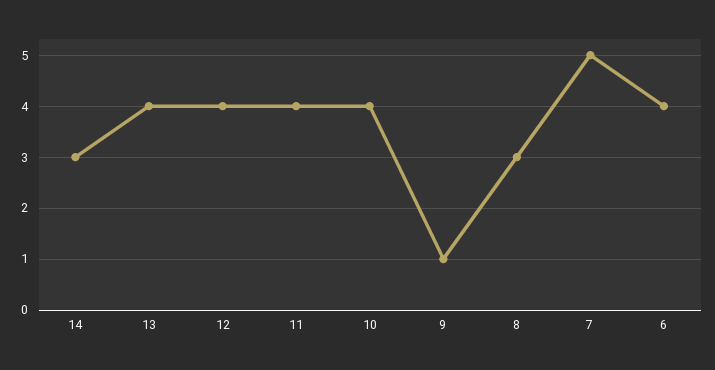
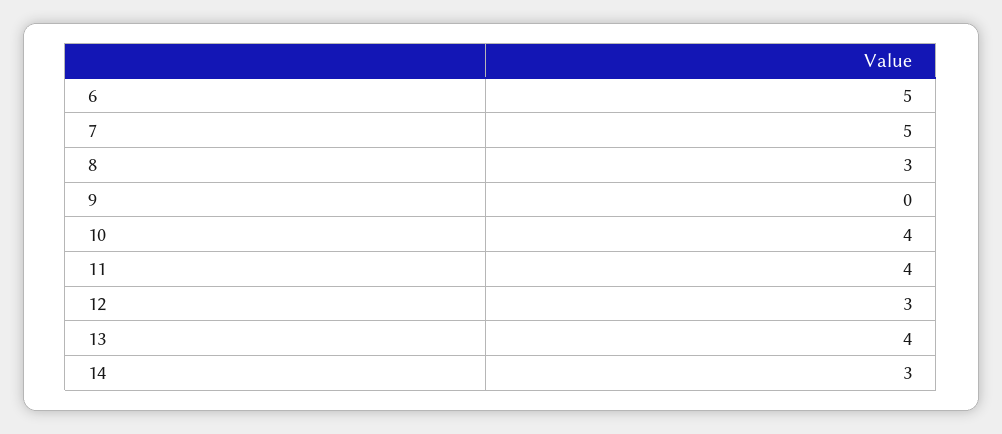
12: 4 -> 3
9: 1 -> 0
6: 4 -> 5

